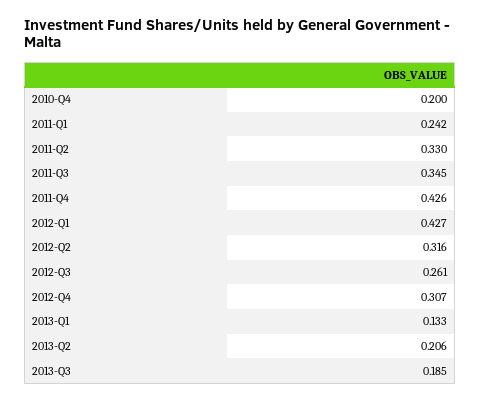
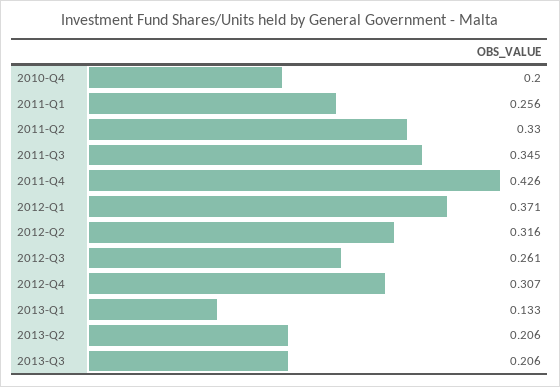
2011-Q1: 0.242 -> 0.256
2012-Q1: 0.427 -> 0.371
2013-Q3: 0.185 -> 0.206

